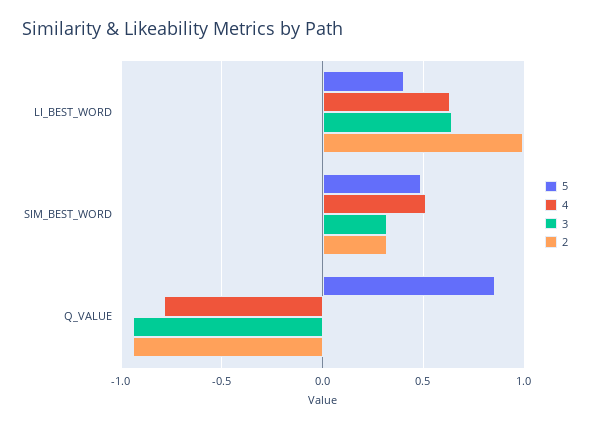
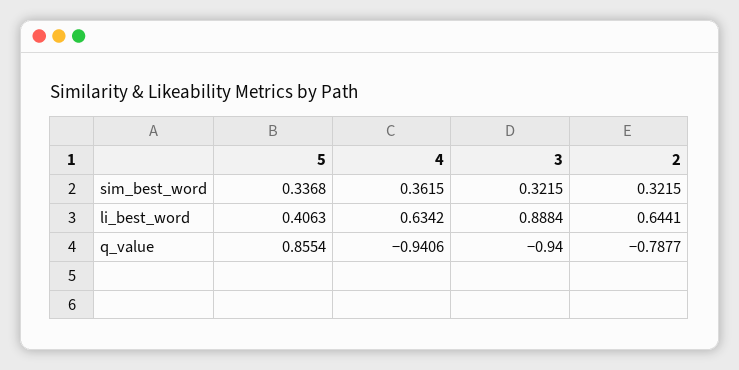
3, LI_BEST_WORD: 0.65 -> 0.8884
2, LI_BEST_WORD: 1 -> 0.6441
5, SIM_BEST_WORD: 0.5 -> 0.3368
4, SIM_BEST_WORD: 0.5 -> 0.3615
4, Q_VALUE: -0.8 -> -0.9406
2, Q_VALUE: -0.95 -> -0.7877

